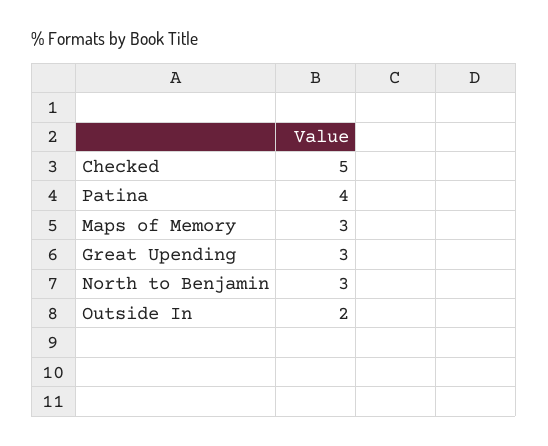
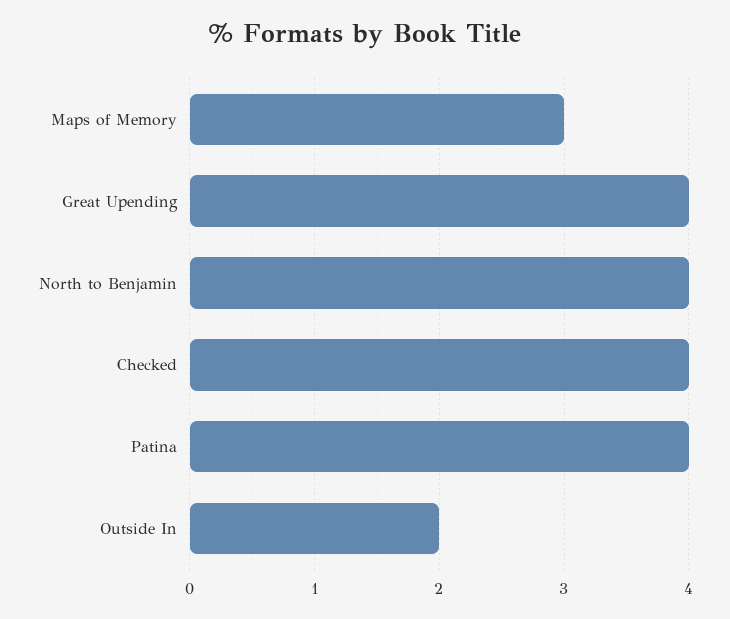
Checked: 5 -> 4
Great Upending: 3 -> 4
North to Benjamin: 3 -> 4

